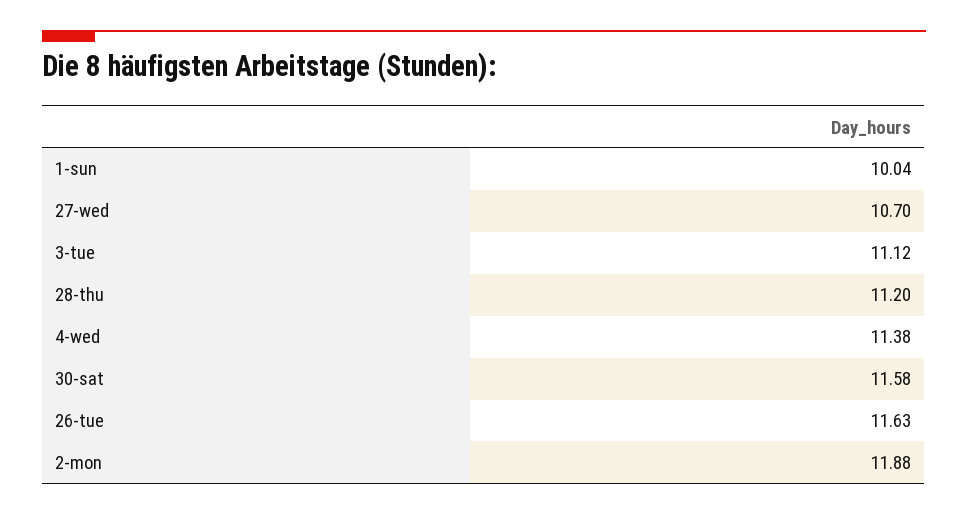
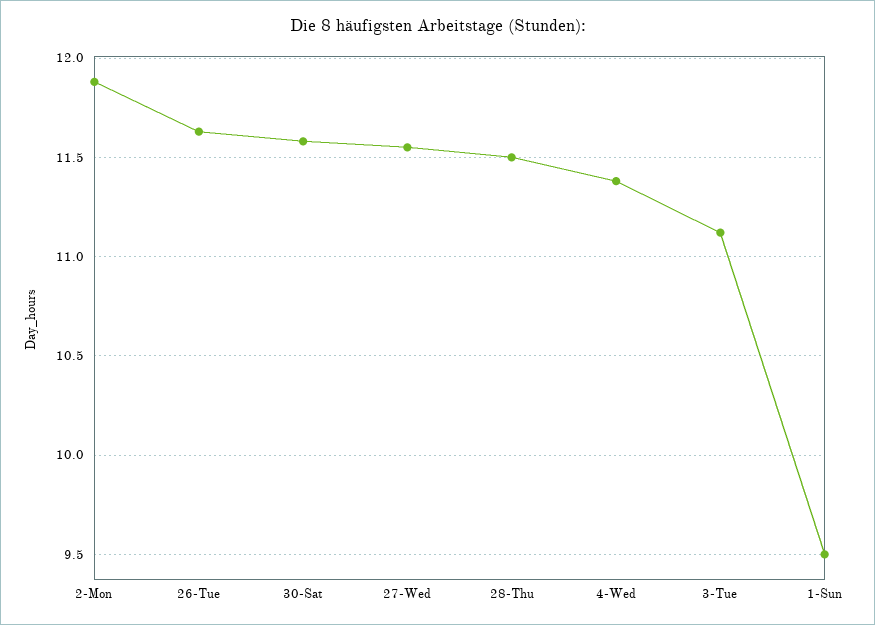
1-sun: 10.04 -> 9.5
27-wed: 10.7 -> 11.55
28-thu: 11.2 -> 11.5

